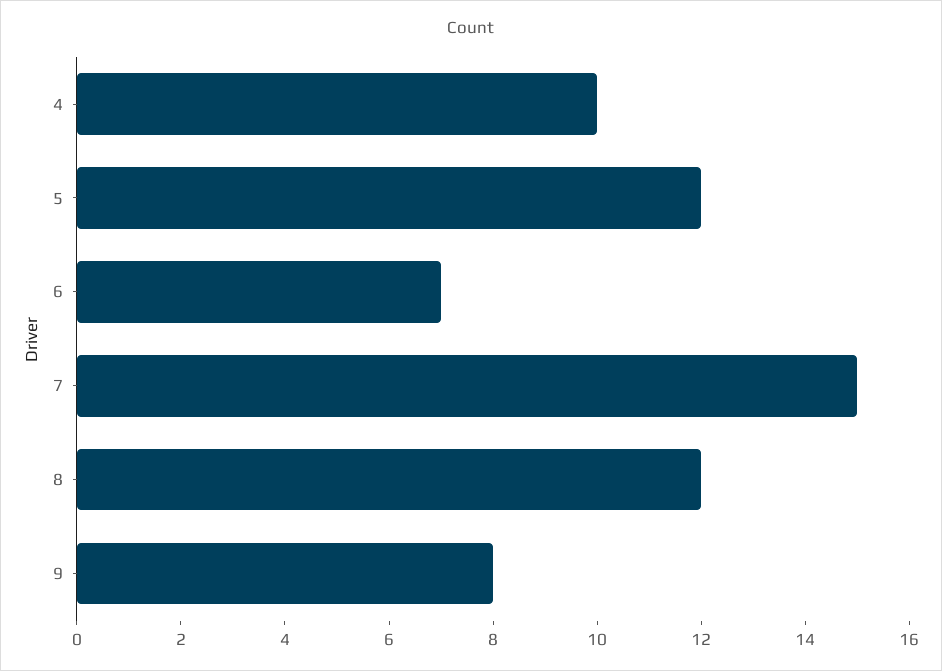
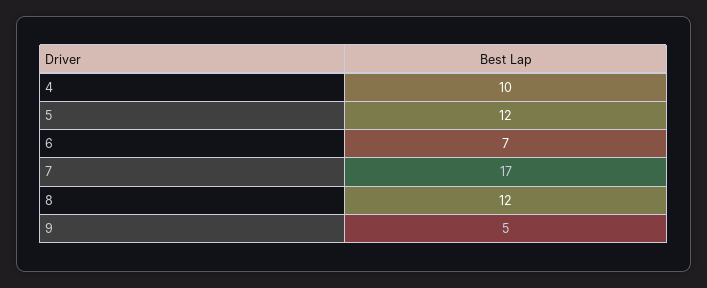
7: 15 -> 17
9: 8 -> 5

